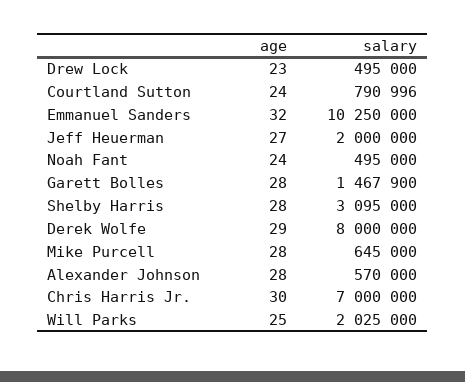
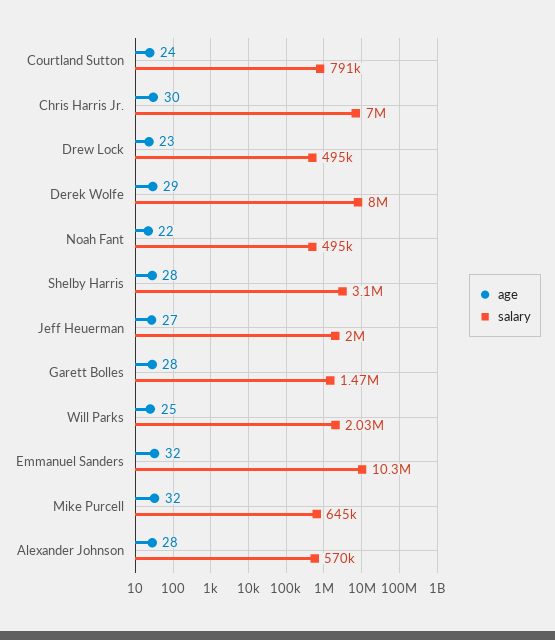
age, Noah Fant: 24 -> 22
age, Mike Purcell: 28 -> 32

